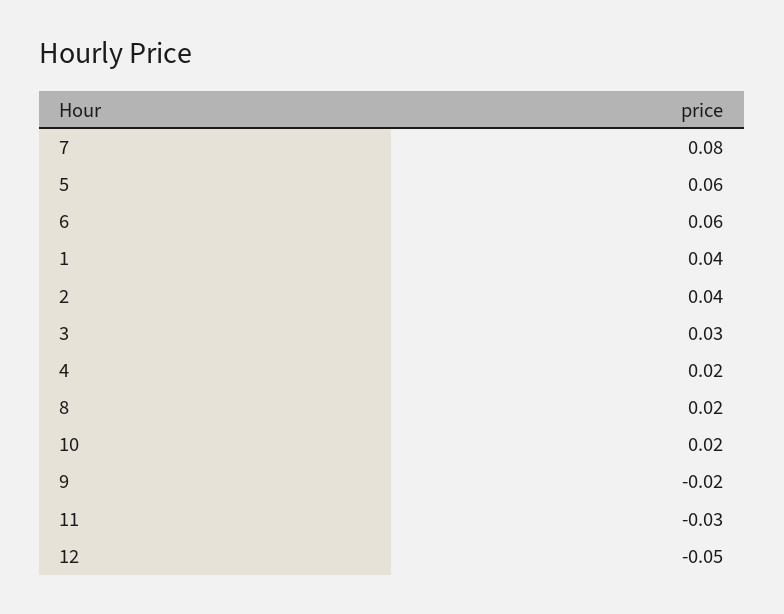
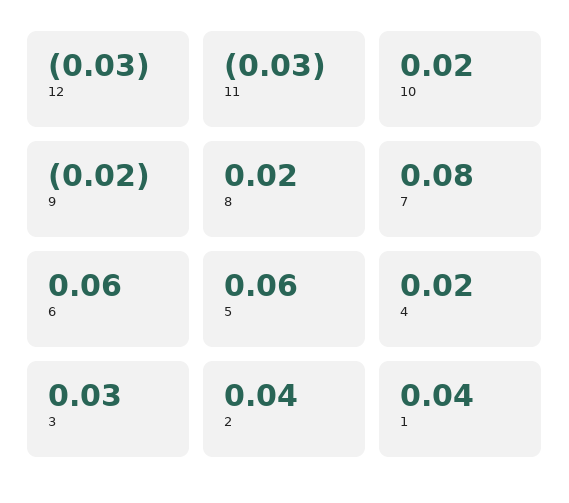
12: -0.05 -> -0.03

